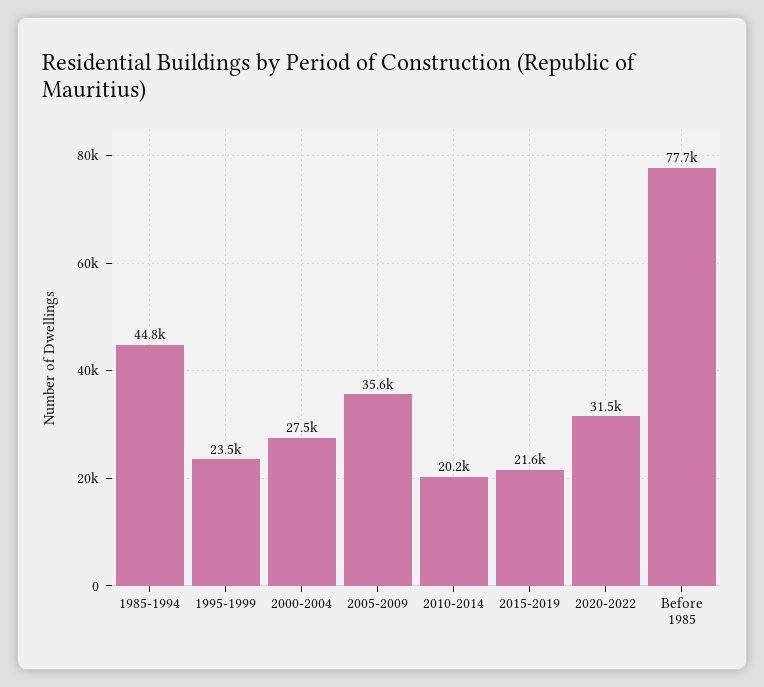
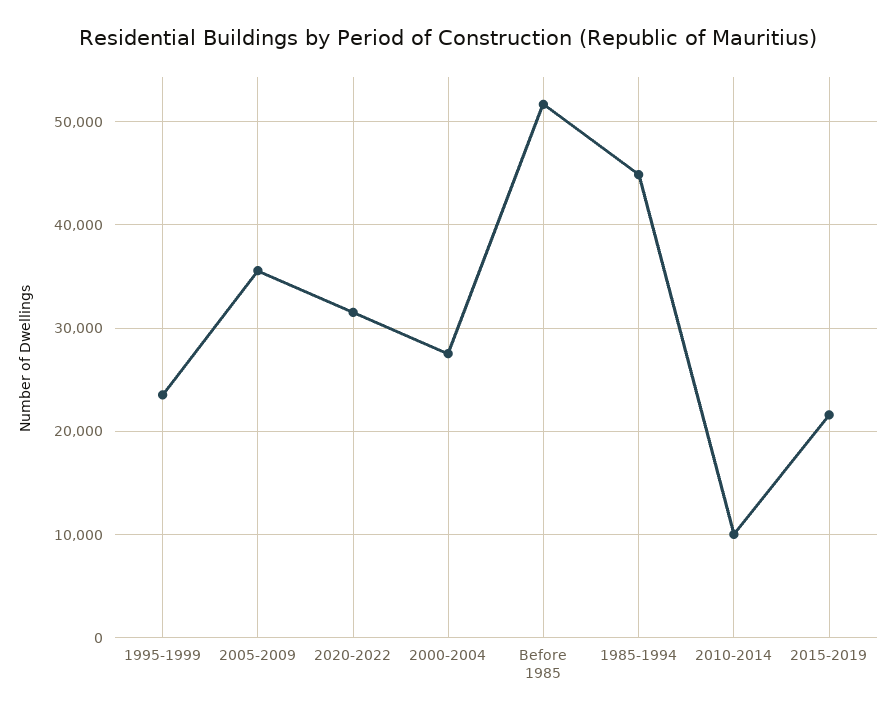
2010-2014: 20200 -> 10000
Before 1985: 77700 -> 52000

